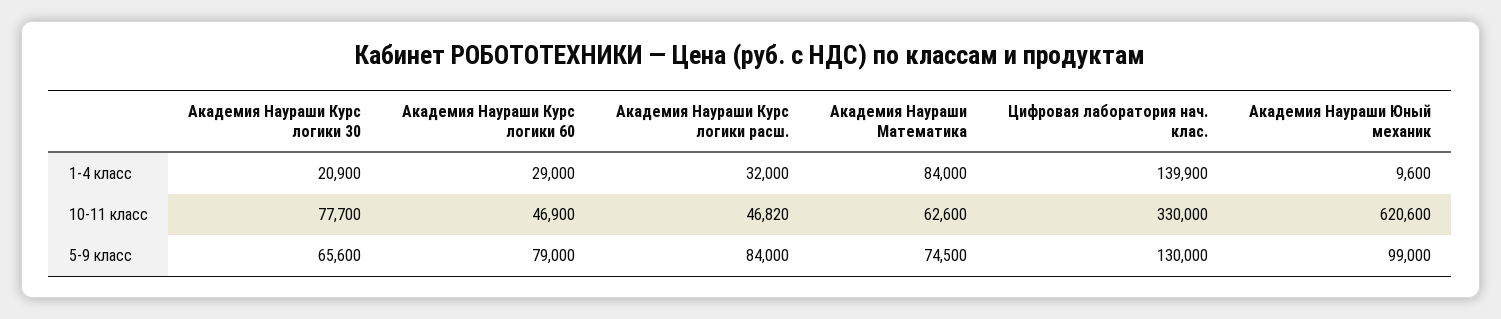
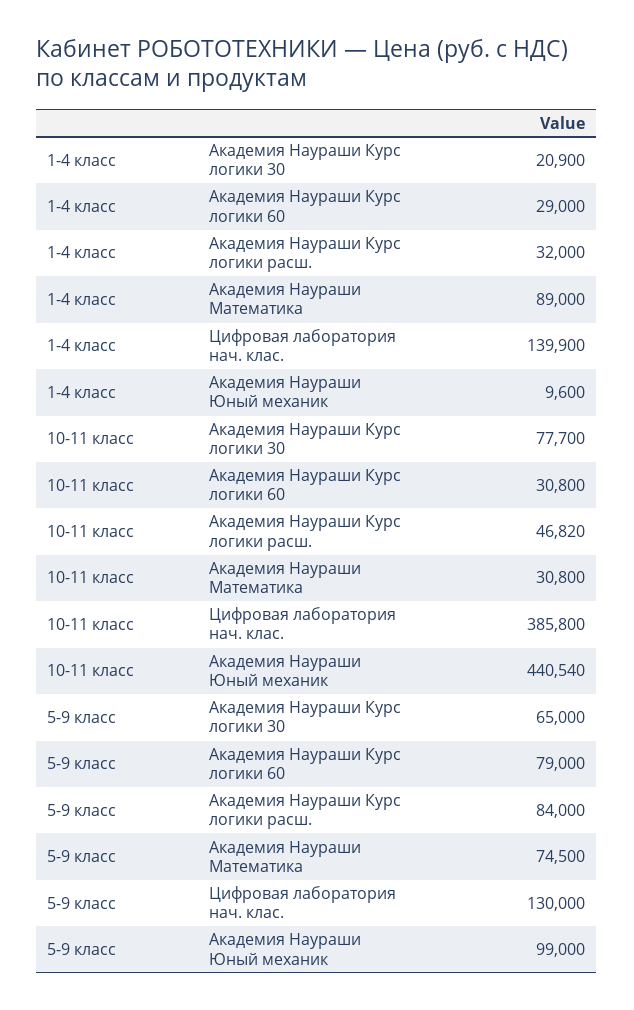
Академия Наураши Математика, 1-4 класс: 84000 -> 89000
Академия Наураши Курс логики 60, 10-11 класс: 46900 -> 30800
Академия Наураши Математика, 10-11 класс: 62600 -> 30800
Цифровая лаборатория нач. клас., 10-11 класс: 330000 -> 385800
Академия Наураши Юный механик, 10-11 класс: 620600 -> 440540
Академия Наураши Курс логики 30, 5-9 класс: 65600 -> 65000

